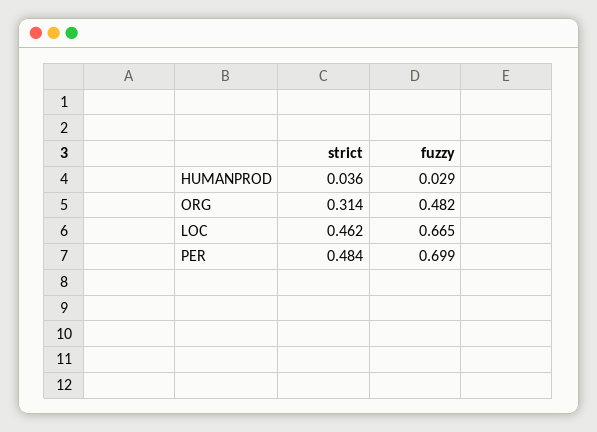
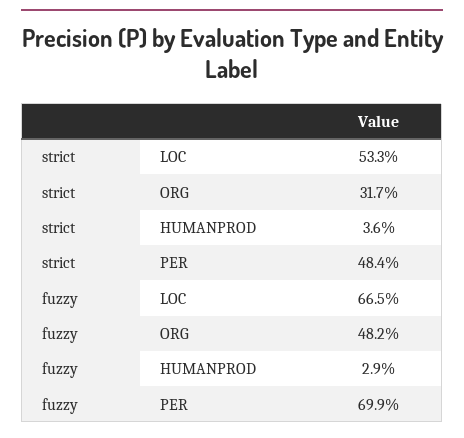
strict, ORG: 0.314 -> 0.317
strict, LOC: 0.462 -> 0.533

